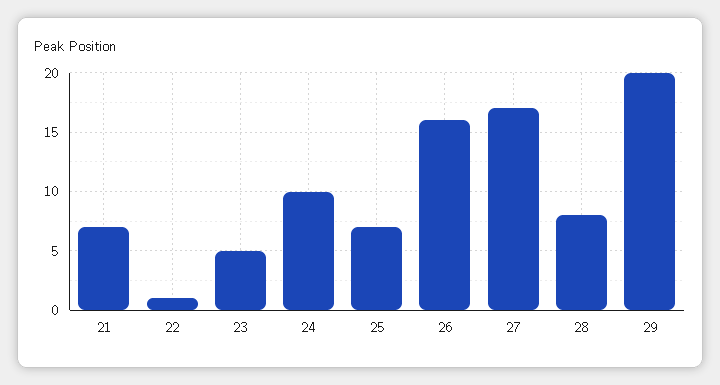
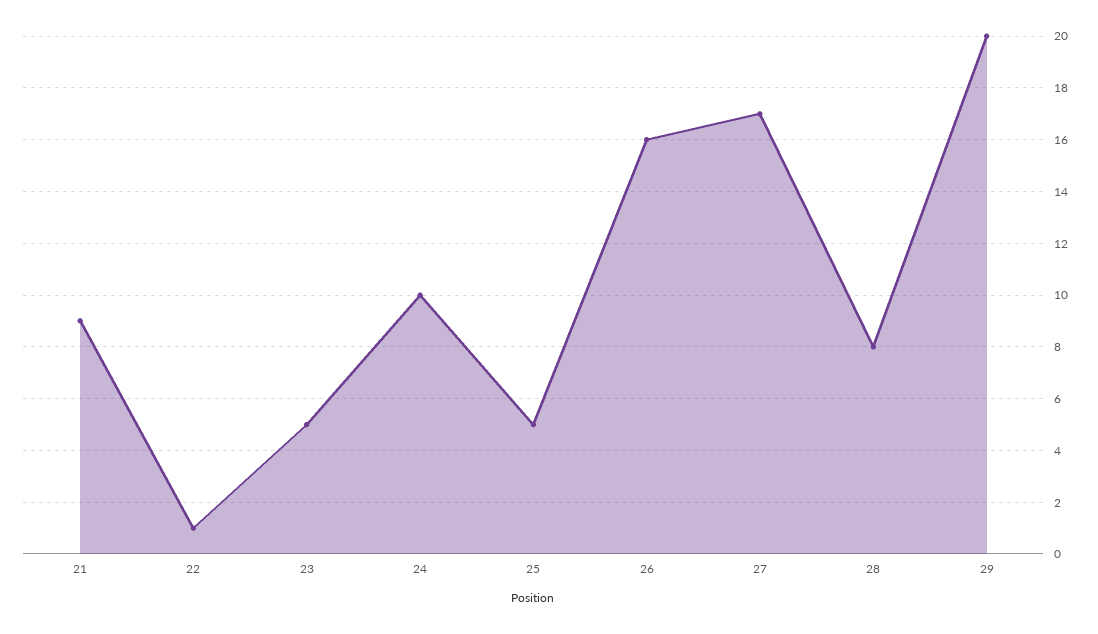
21: 7 -> 9
25: 7 -> 5

